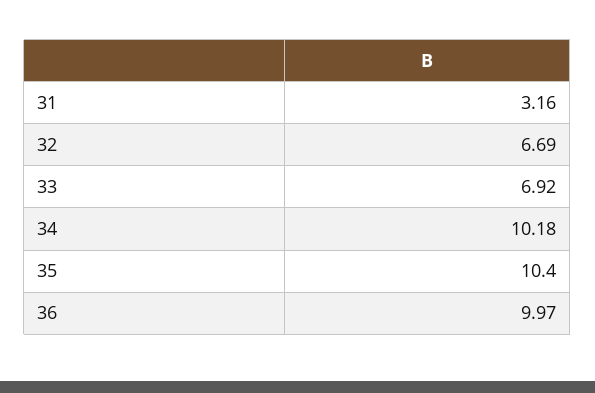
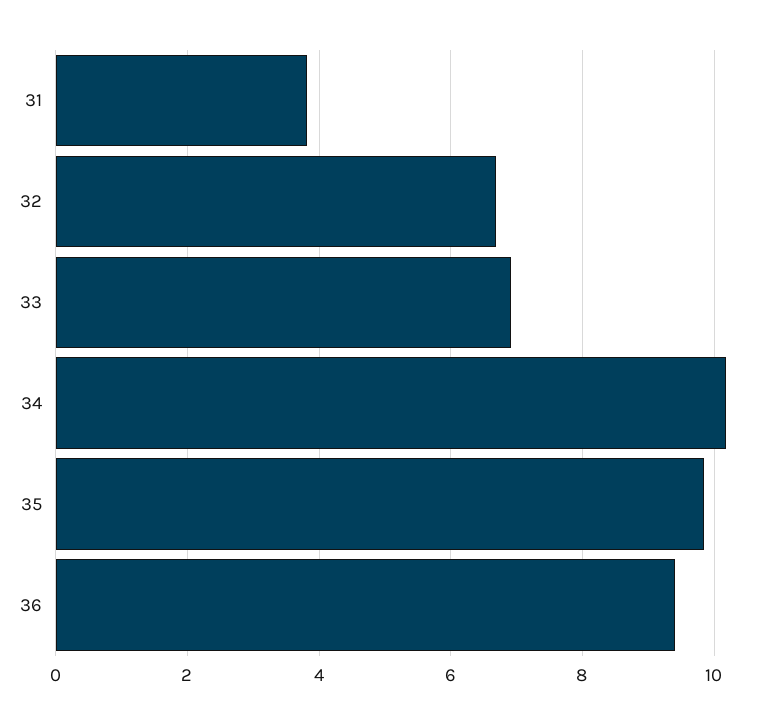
31: 3.16 -> 3.8
35: 10.4 -> 9.8
36: 9.97 -> 9.4

